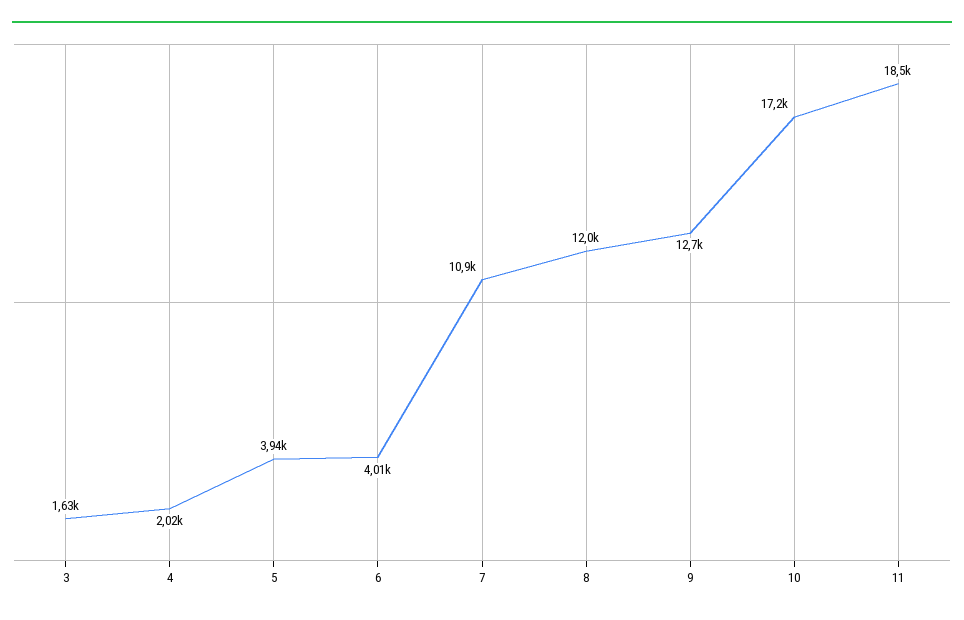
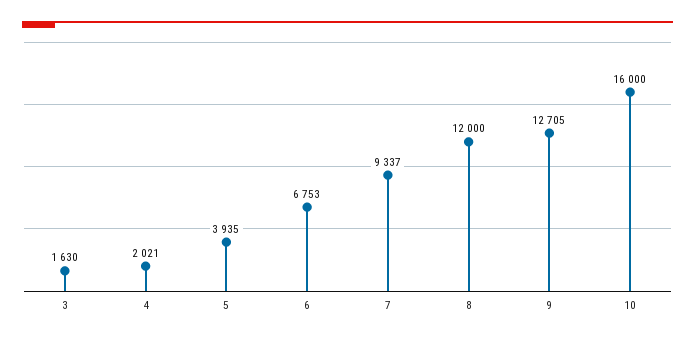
6: 4010 -> 6753
7: 10900 -> 9337
10: 17200 -> 16000
11: 18500 -> none

